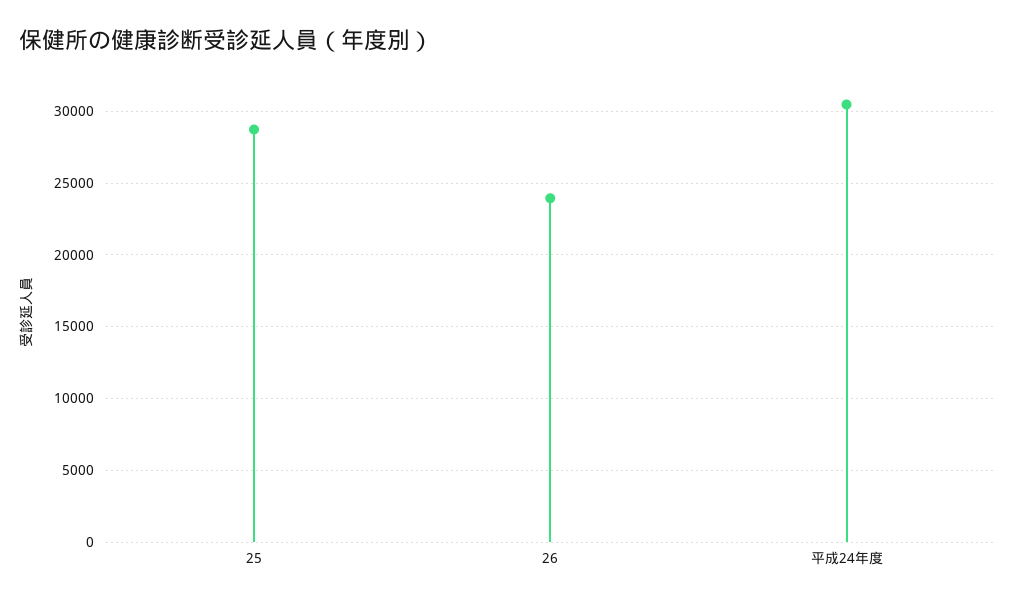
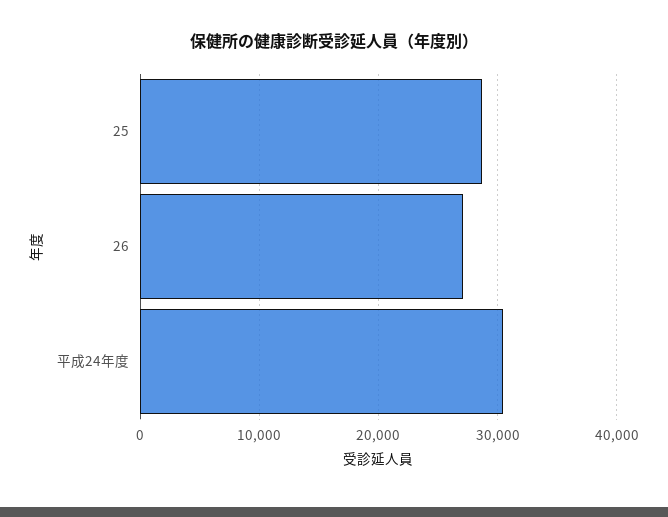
26: 24000 -> 27000

